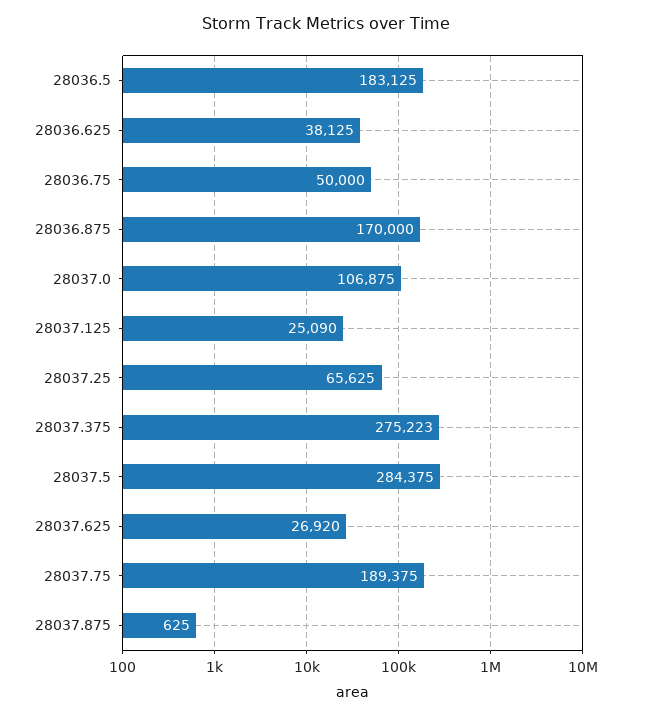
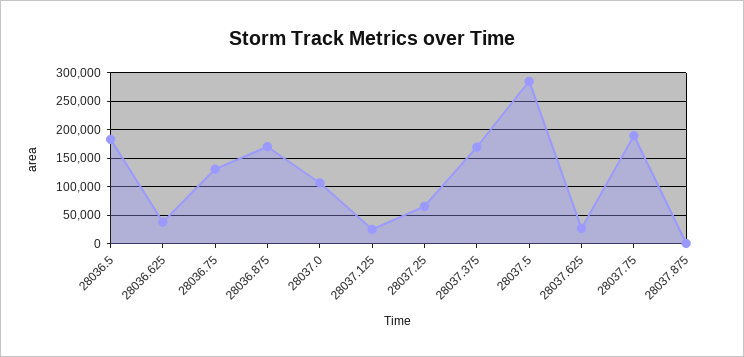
28036.75: 50000 -> 125000
28037.375: 275223 -> 175000

